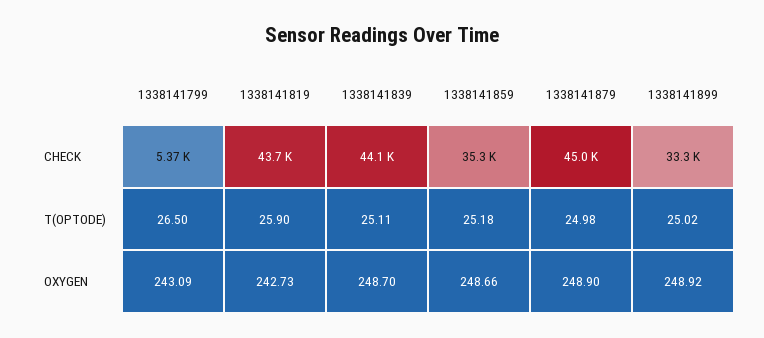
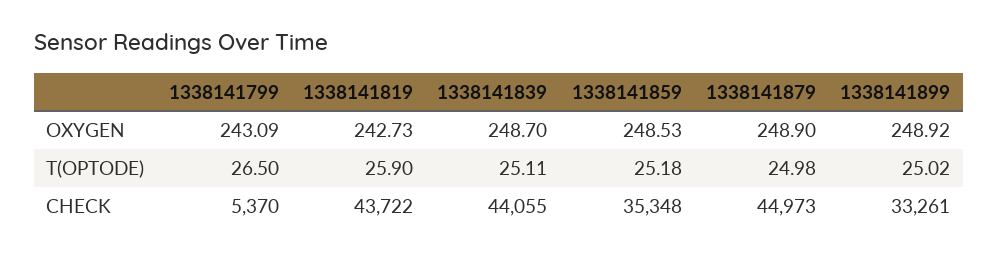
1338141859, OXYGEN: 248.66 -> 248.53

